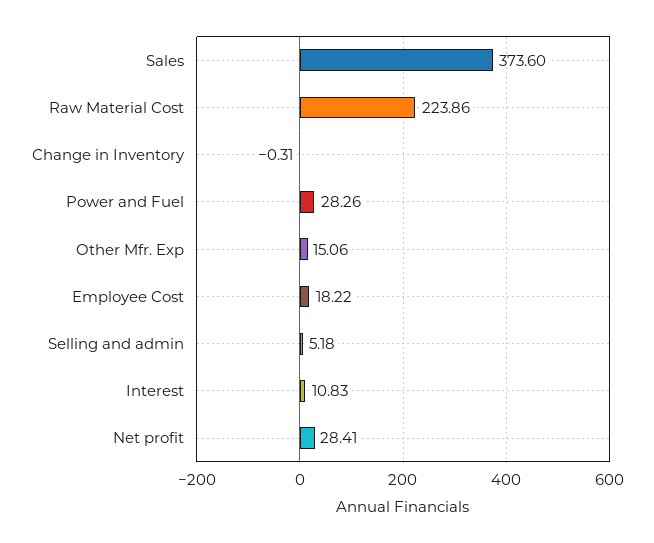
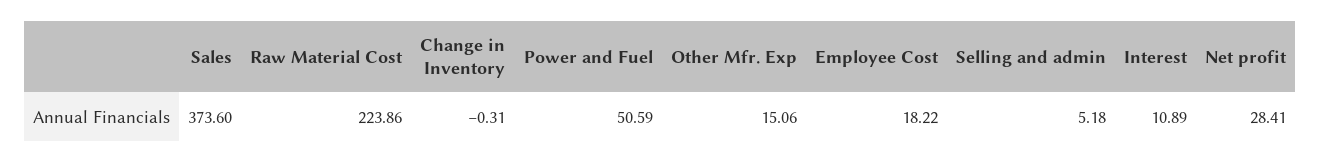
Power and Fuel: 28.26 -> 50.59
Interest: 10.83 -> 10.89

